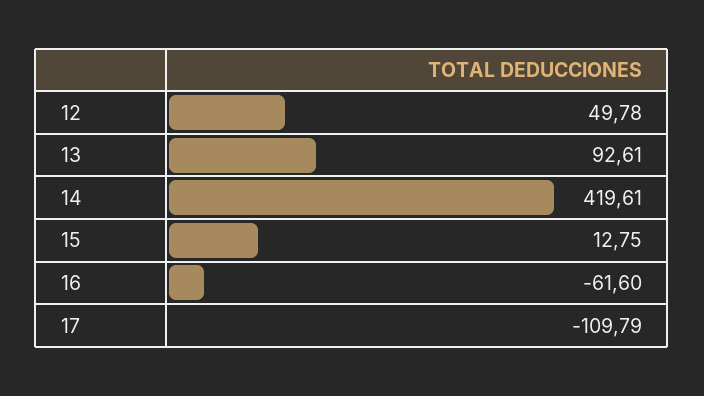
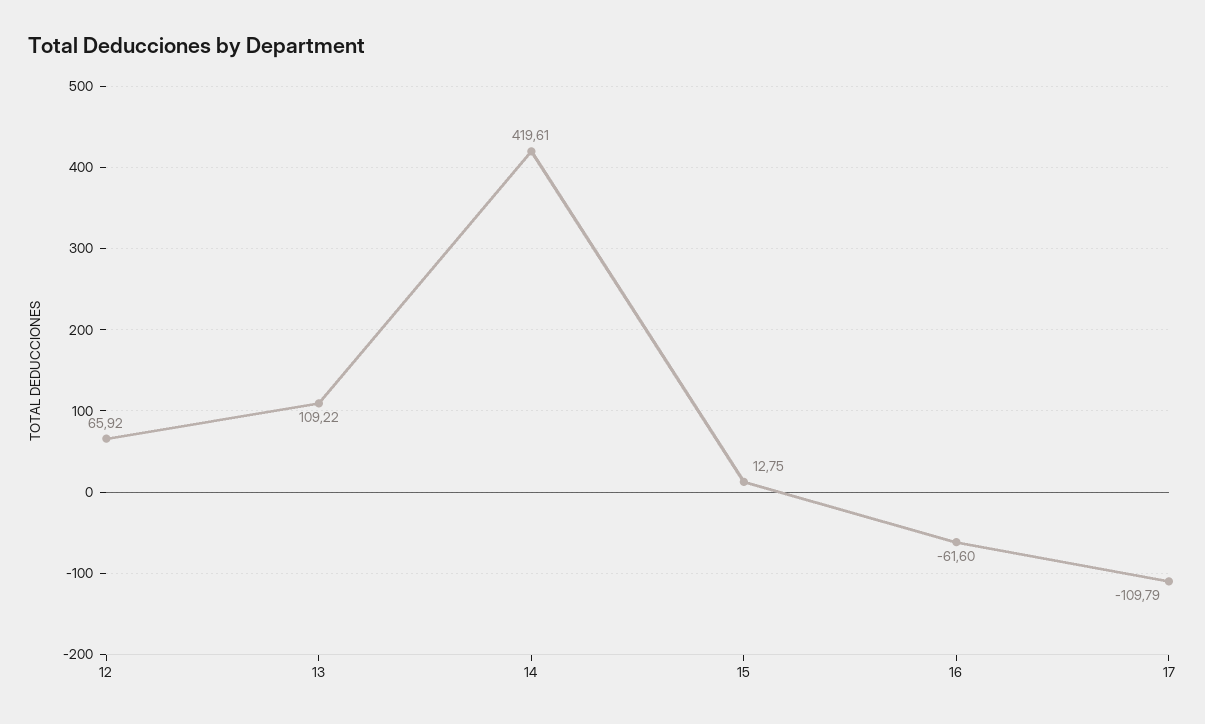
12: 49.78 -> 65.92
13: 92.61 -> 109.22

